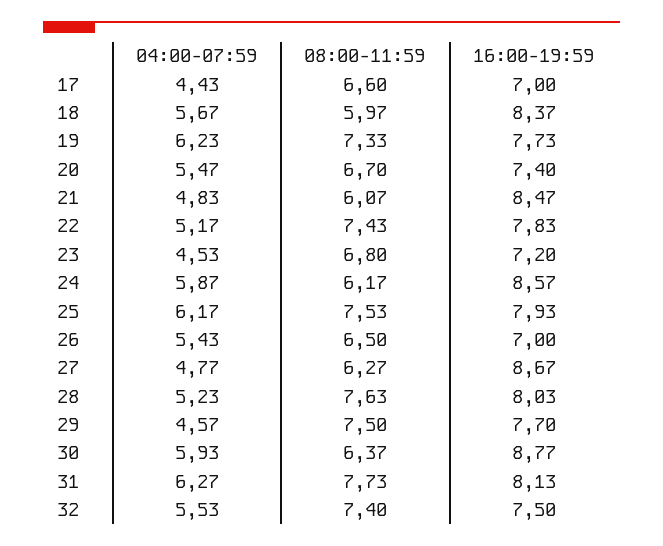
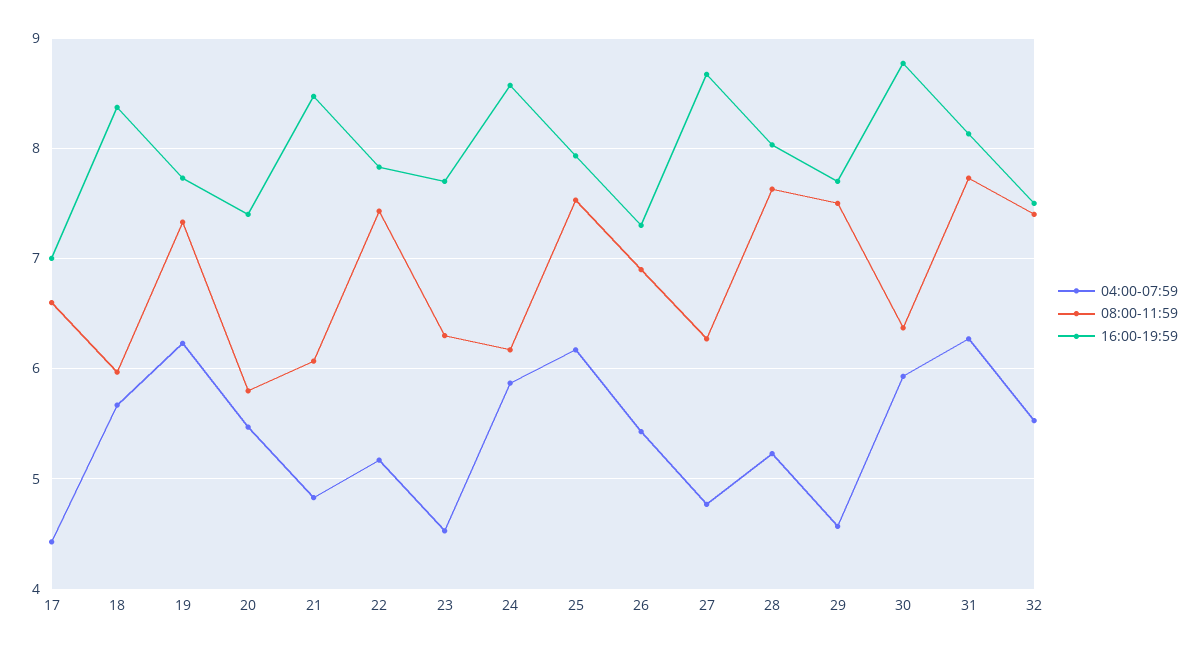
08:00-11:59, 20: 6.7 -> 5.8
08:00-11:59, 23: 6.8 -> 6.3
16:00-19:59, 23: 7.2 -> 7.7
08:00-11:59, 26: 6.5 -> 6.9
16:00-19:59, 26: 7 -> 7.3

